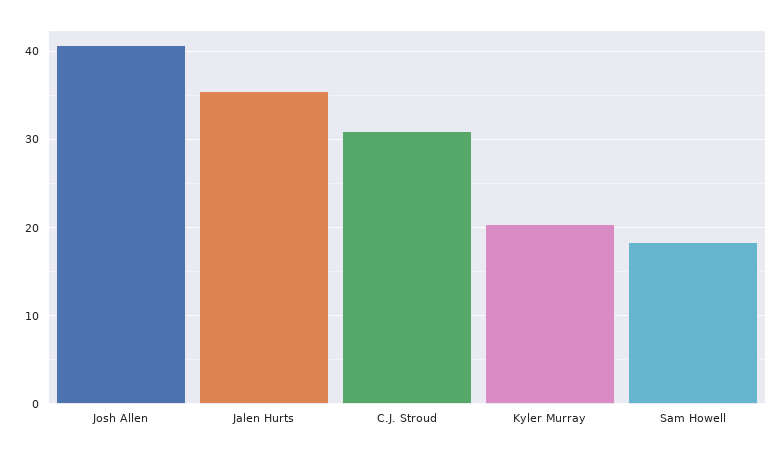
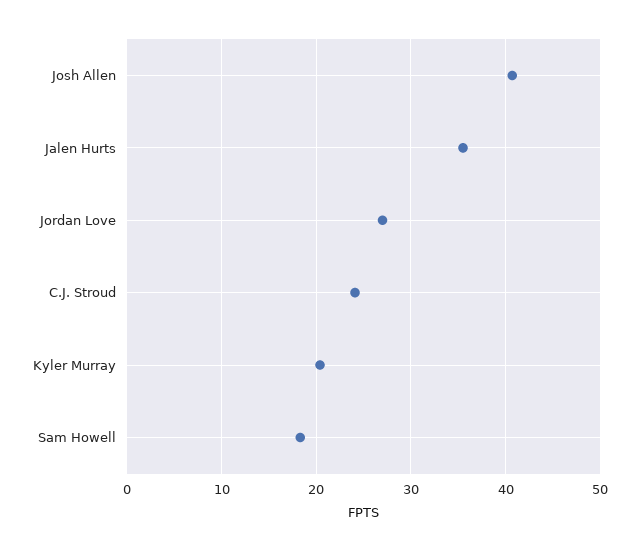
C.J. Stroud: 31 -> 24
Jordan Love: none -> 27

